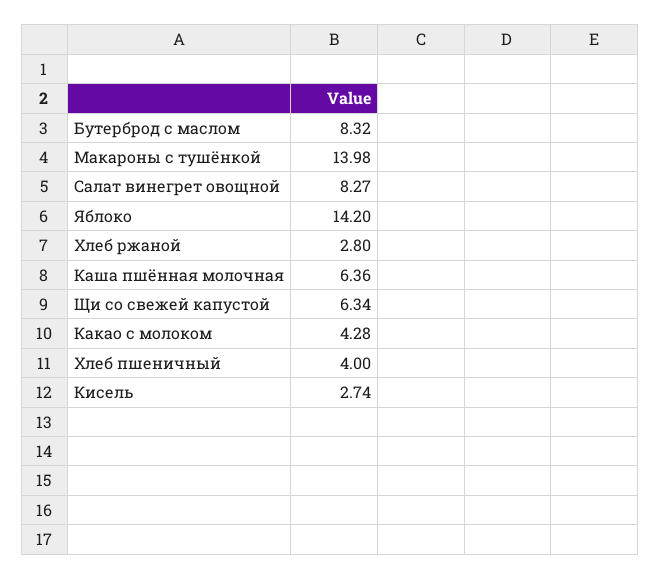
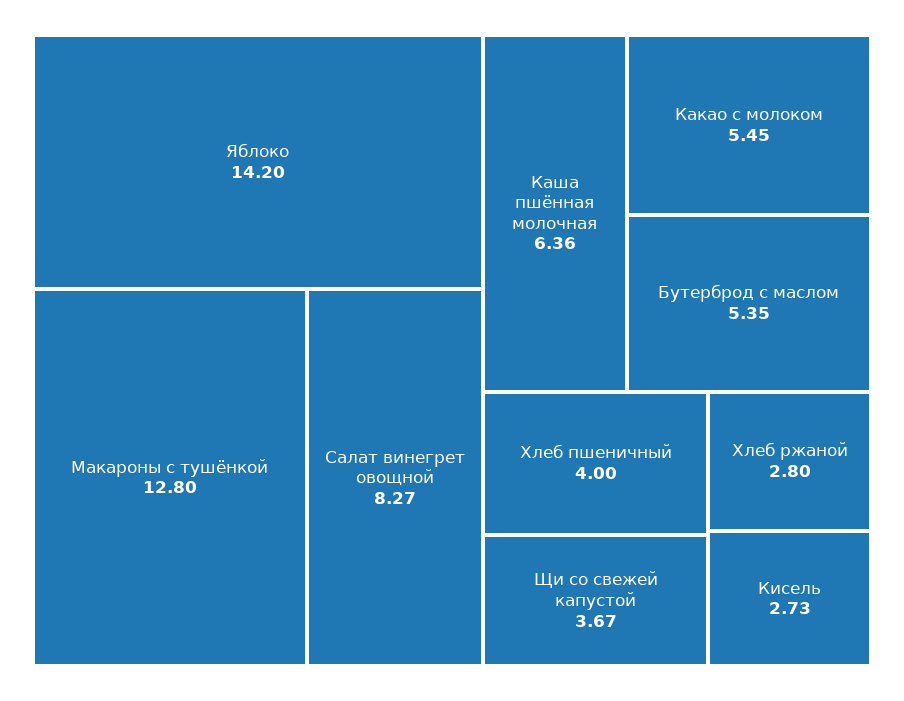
Бутерброд с маслом: 8.32 -> 5.35
Макароны с тушёнкой: 13.98 -> 12.8
Щи со свежей капустой: 6.34 -> 3.67
Какао с молоком: 4.28 -> 5.45
Кисель: 2.74 -> 2.73

